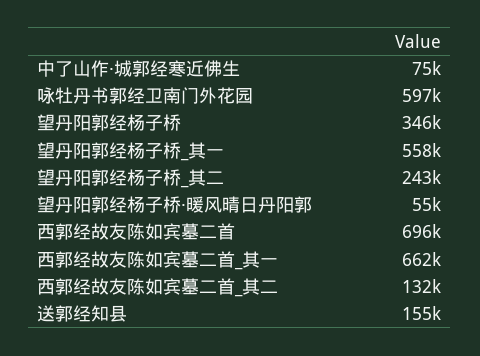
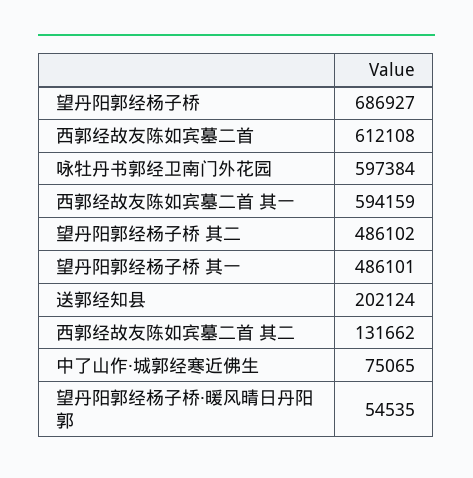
望丹阳郭经杨子桥: 346000 -> 686927
望丹阳郭经杨子桥_其一: 558000 -> 486101
望丹阳郭经杨子桥_其二: 243000 -> 486102
西郭经故友陈如宾墓二首: 696000 -> 612108
西郭经故友陈如宾墓二首_其一: 662000 -> 594159
送郭经知县: 155000 -> 202124

